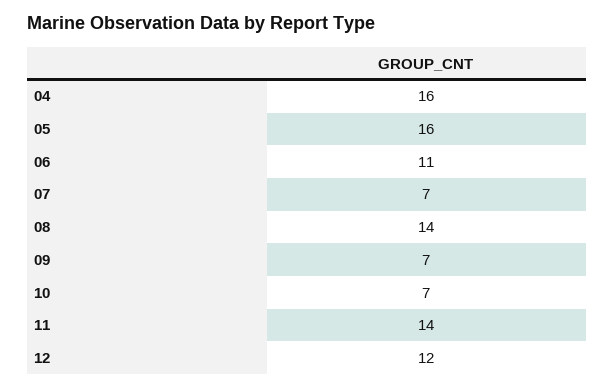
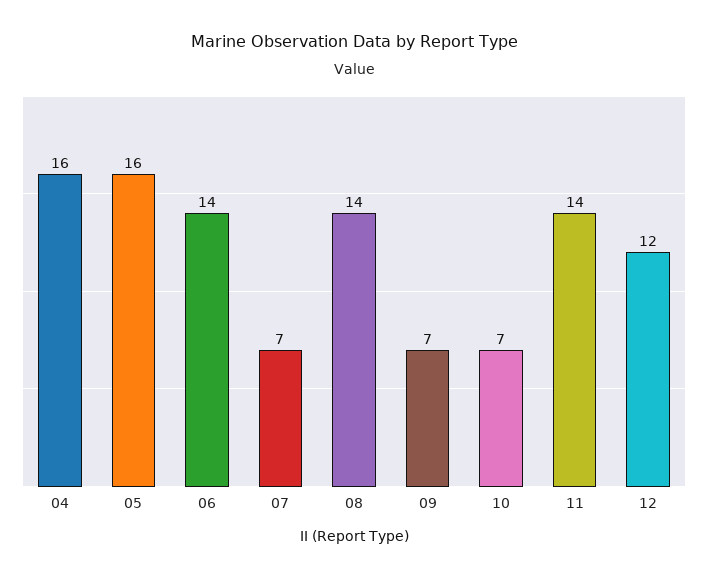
06: 11 -> 14

